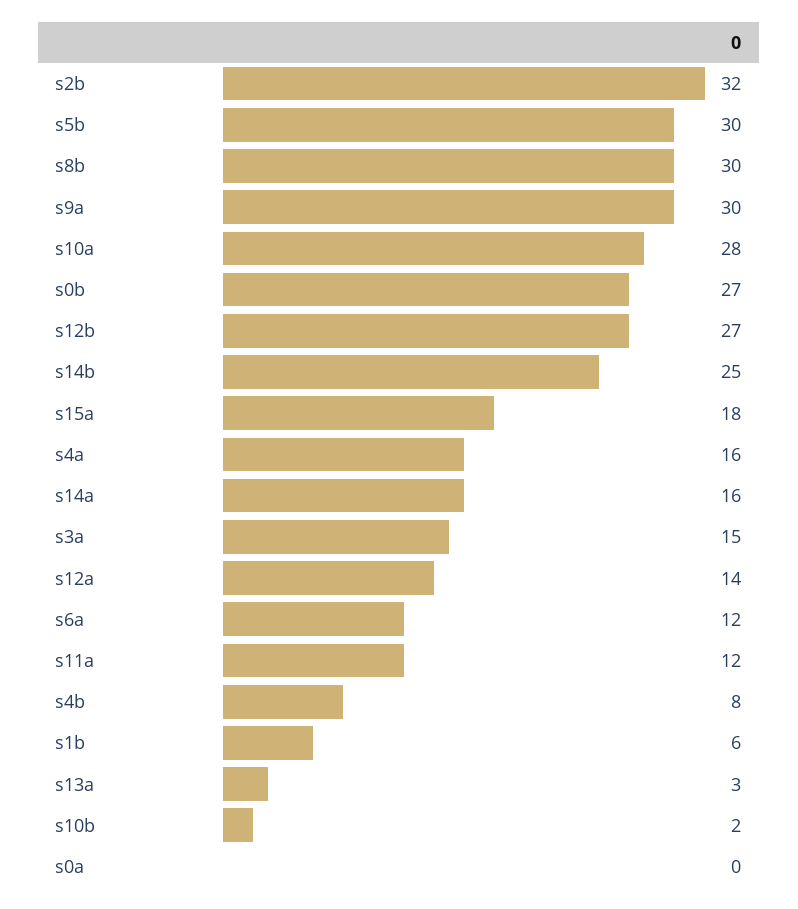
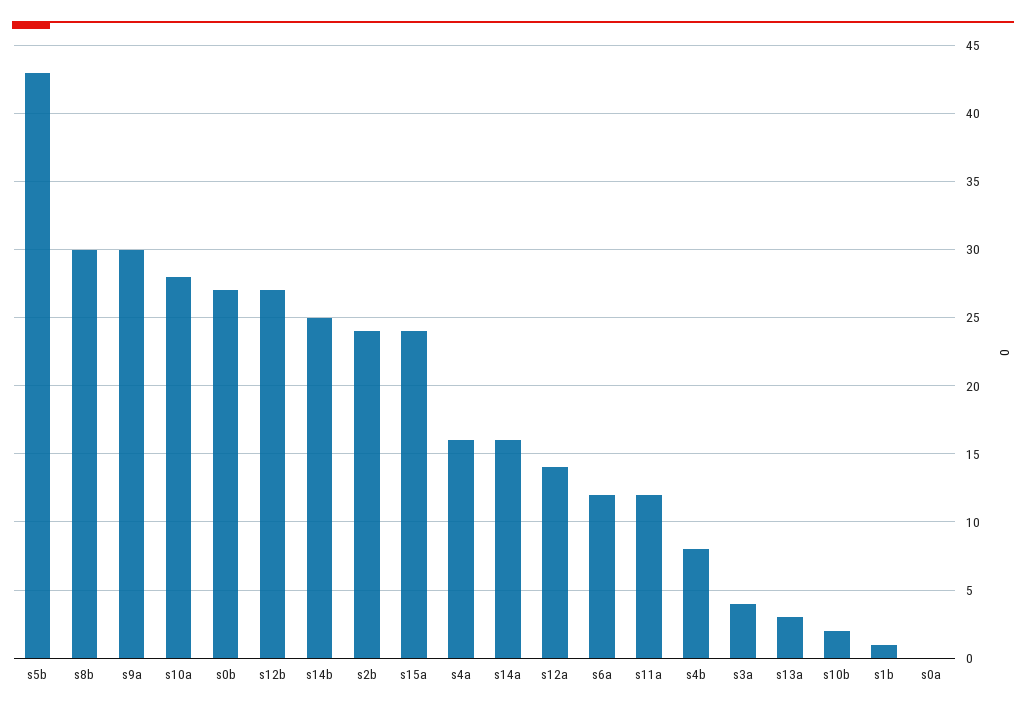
s2b: 32 -> 24
s5b: 30 -> 43
s15a: 18 -> 24
s3a: 15 -> 4
s1b: 6 -> 1

